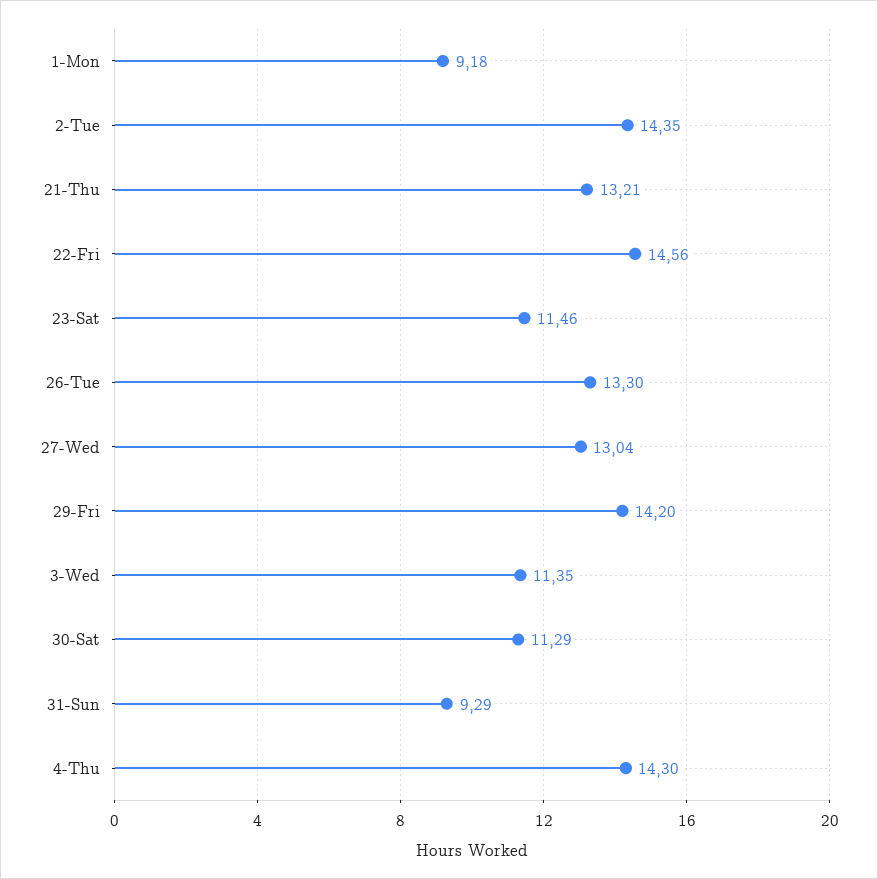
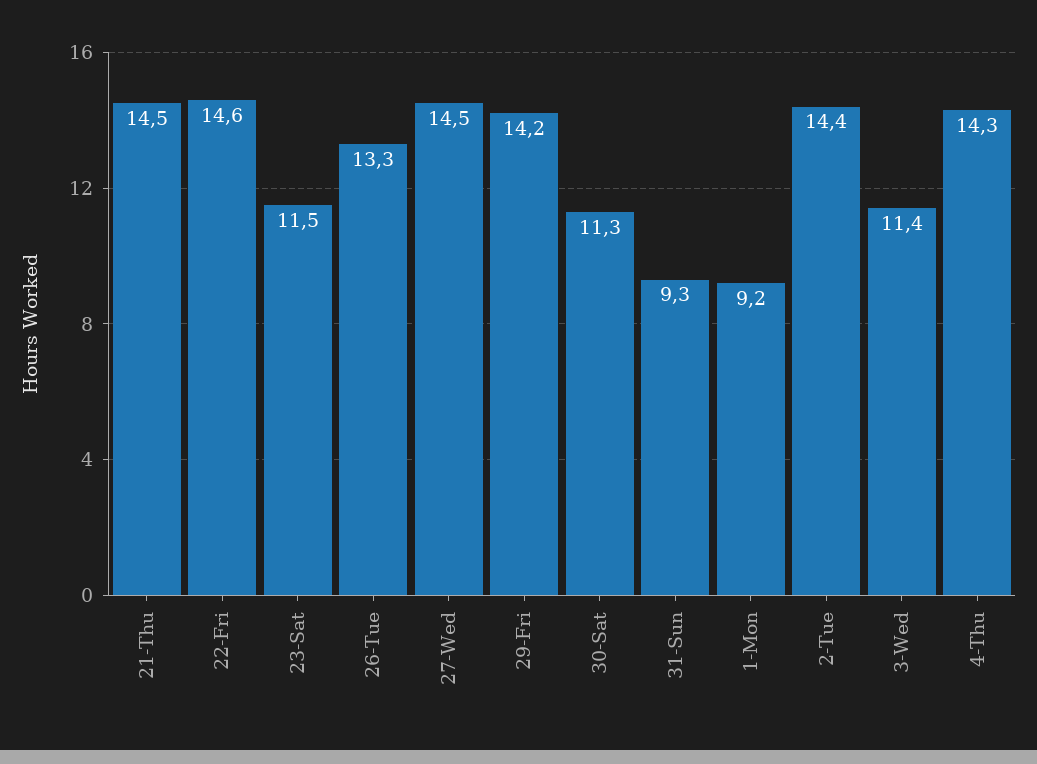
21-Thu: 13.21 -> 14.5
27-Wed: 13.04 -> 14.5

